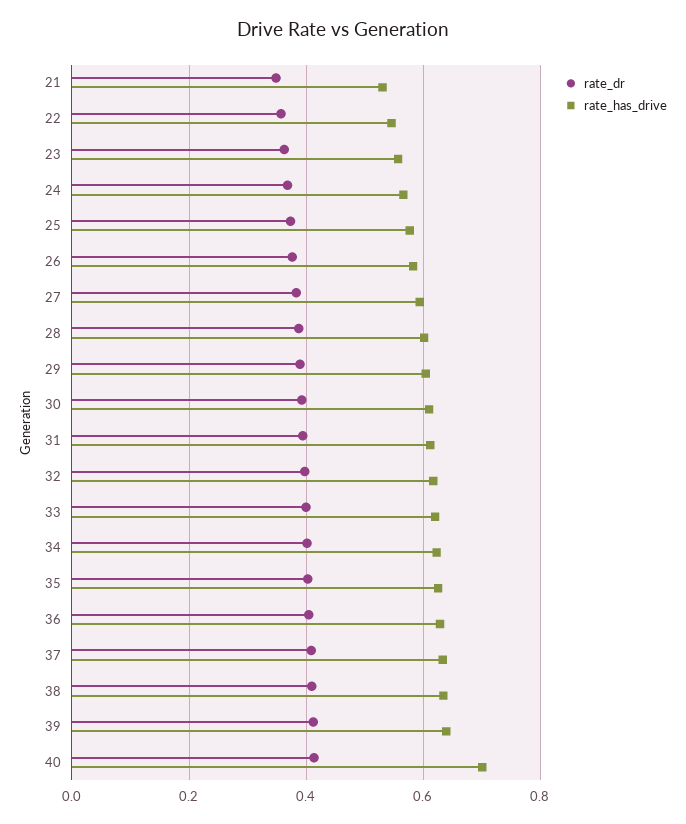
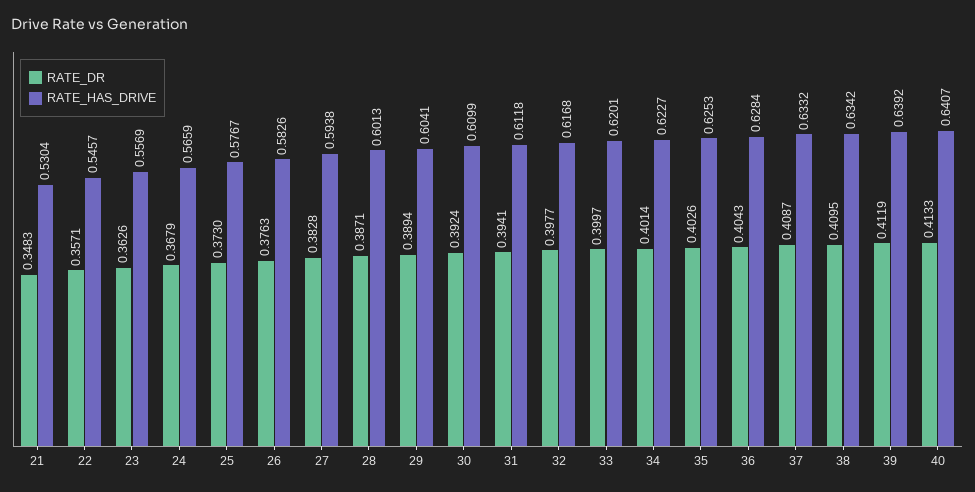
rate_has_drive, 40: 0.7 -> 0.6407

